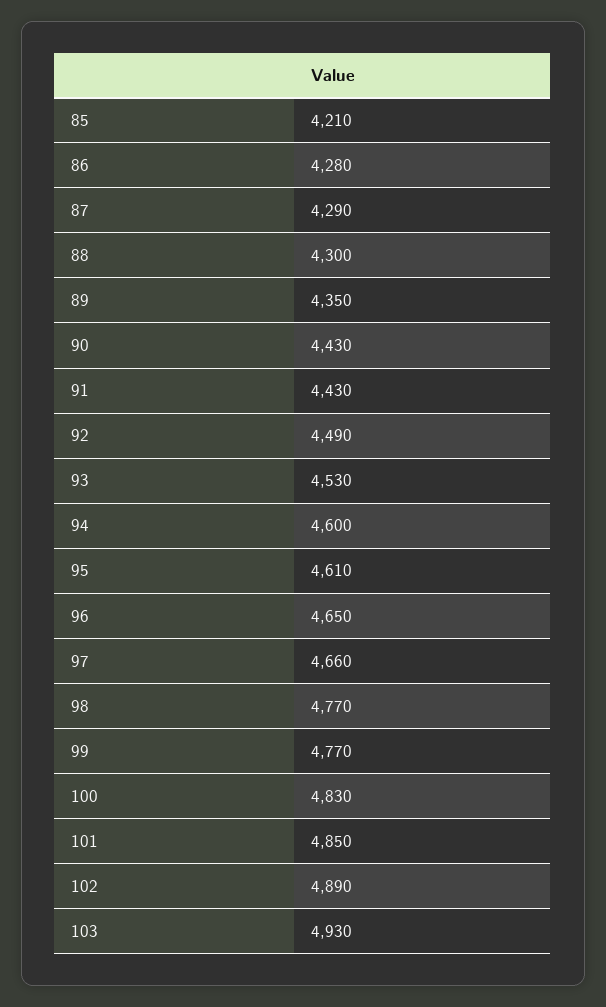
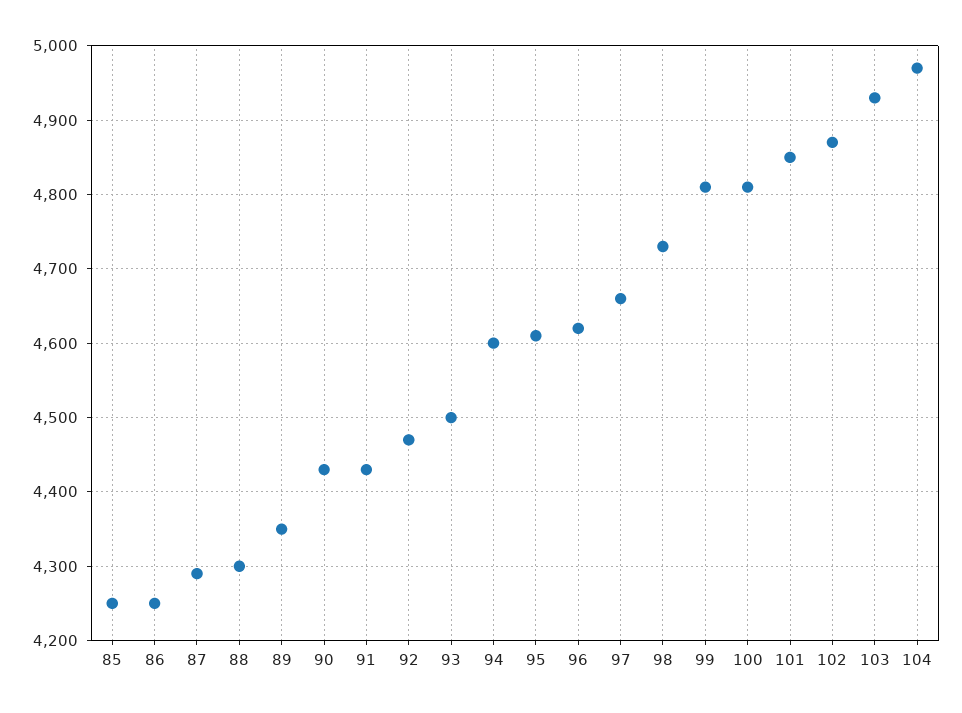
85: 4210 -> 4250
86: 4280 -> 4250
92: 4490 -> 4470
93: 4530 -> 4500
96: 4650 -> 4620
98: 4770 -> 4730
99: 4770 -> 4810
100: 4830 -> 4810
102: 4890 -> 4870
104: none -> 4970

